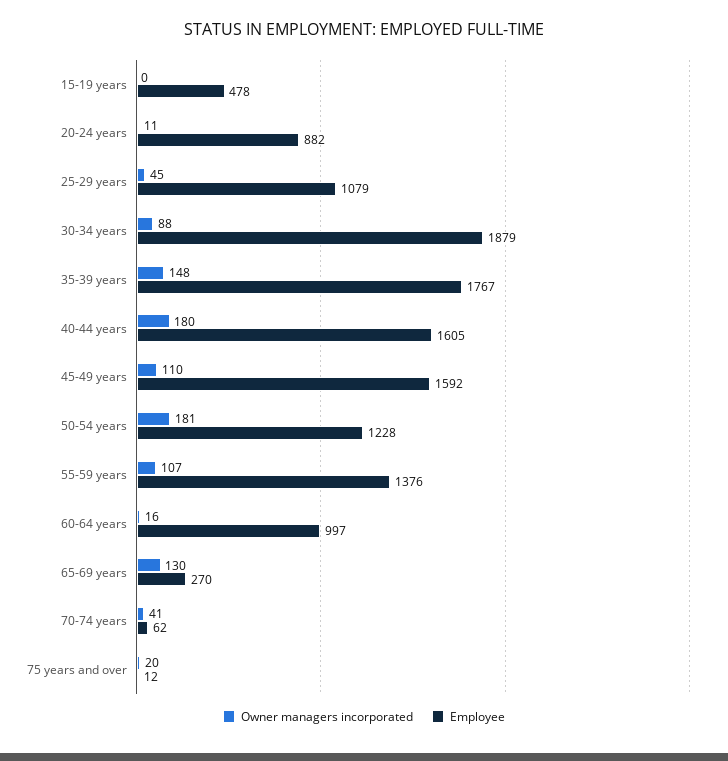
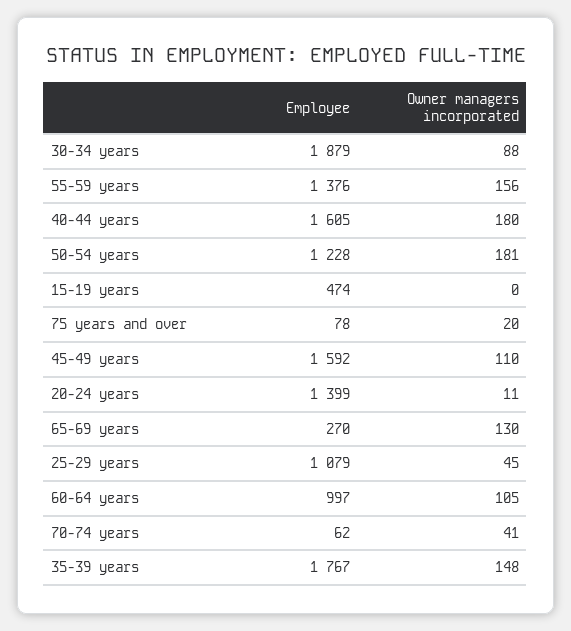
Employee, 15-19 years: 478 -> 474
Employee, 20-24 years: 882 -> 1399
Owner managers incorporated, 55-59 years: 107 -> 156
Owner managers incorporated, 60-64 years: 16 -> 105
Employee, 75 years and over: 12 -> 78

